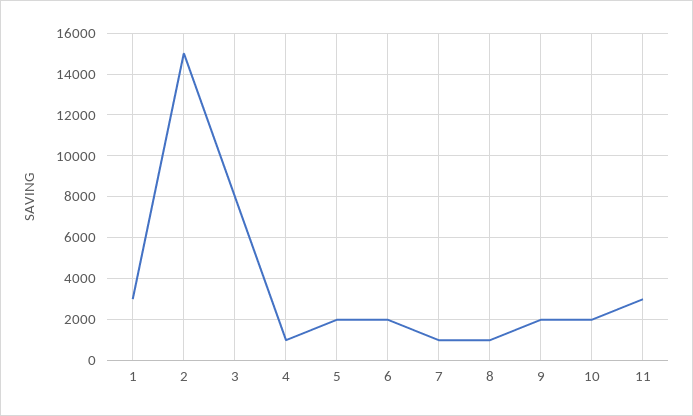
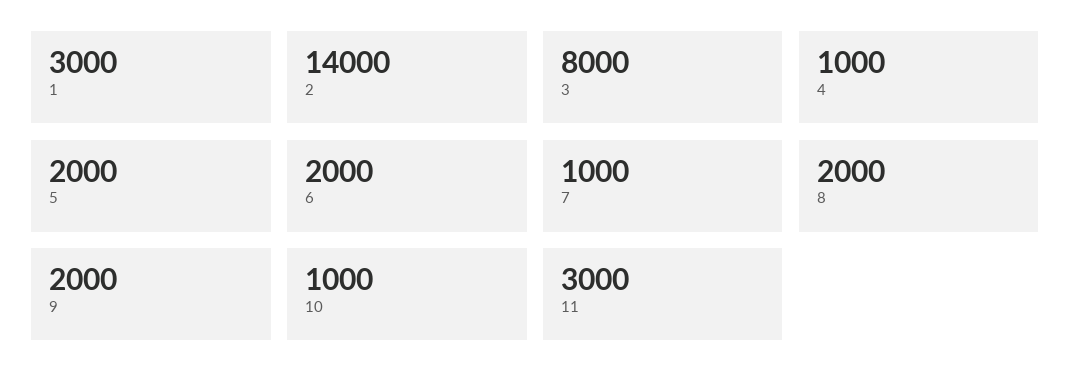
2: 15000 -> 14000
8: 1000 -> 2000
10: 2000 -> 1000

